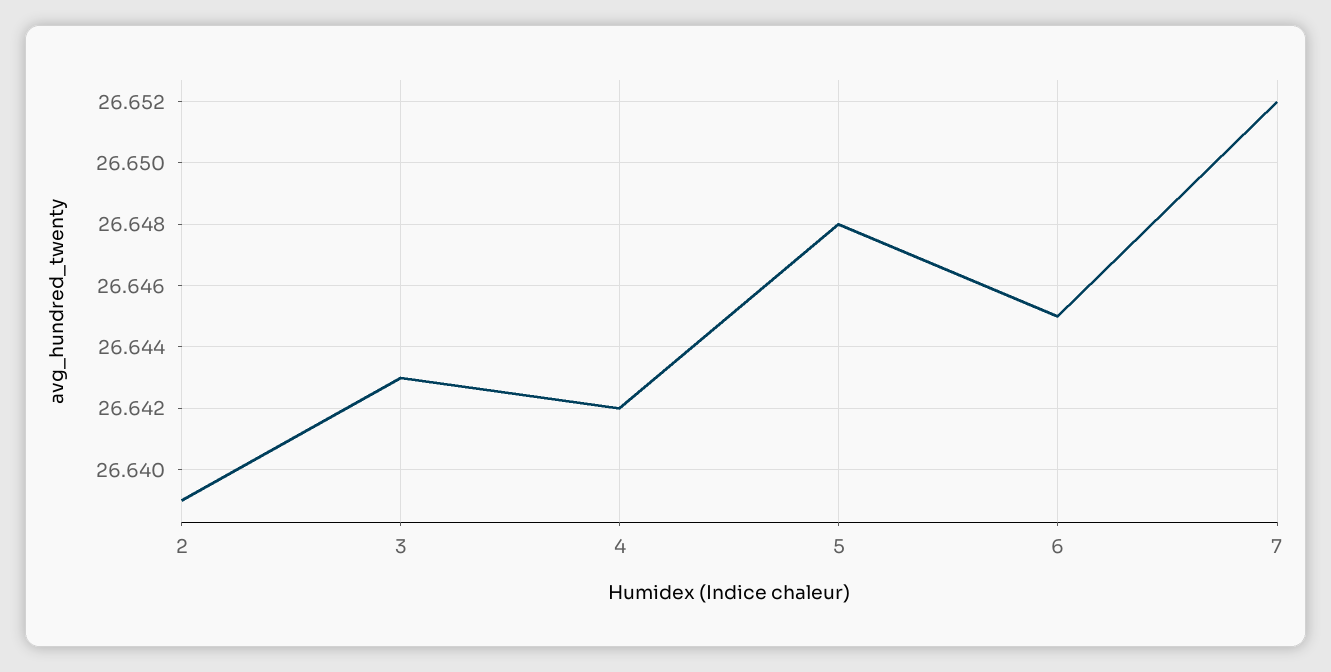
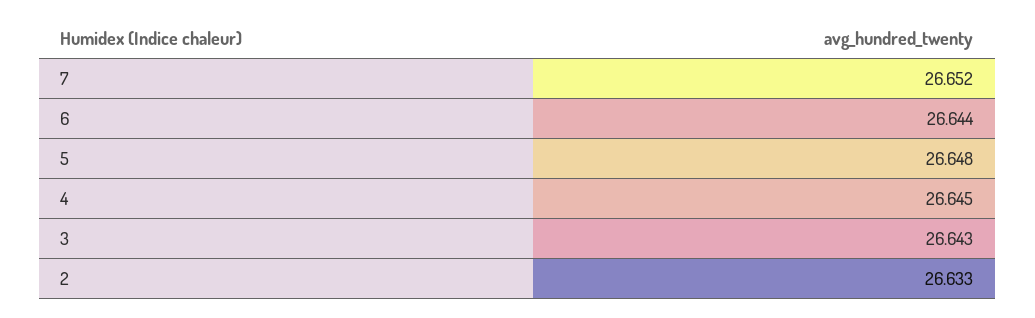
2: 26.639 -> 26.633
4: 26.642 -> 26.645
6: 26.645 -> 26.644

